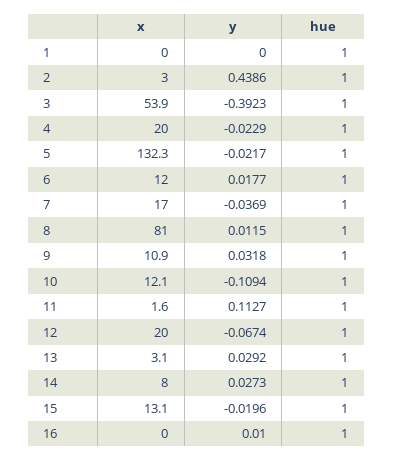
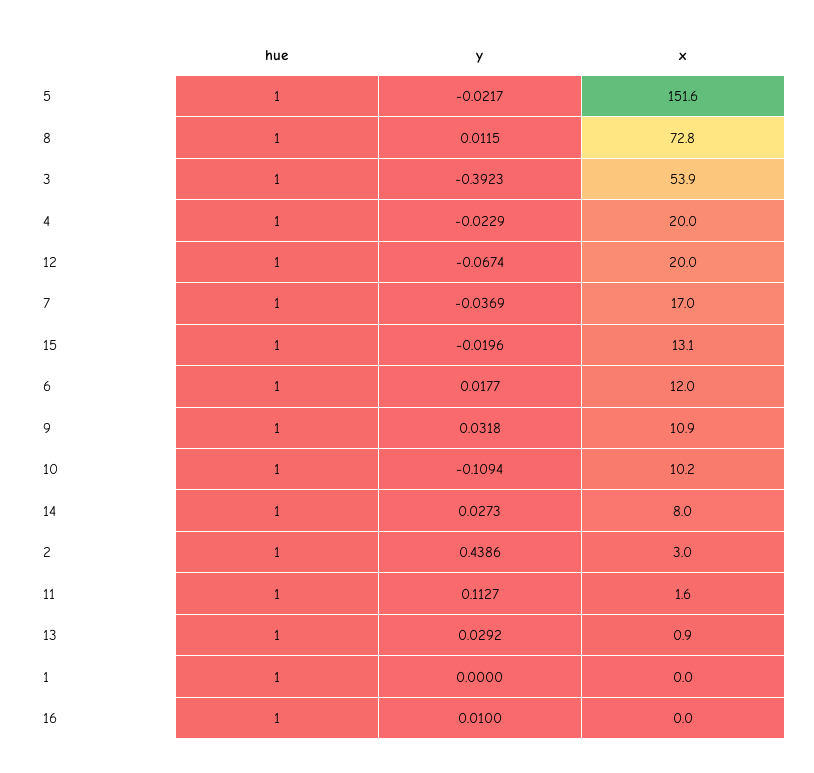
x, 5: 132.3 -> 151.6
x, 8: 81 -> 72.8
x, 10: 12.1 -> 10.2
x, 13: 3.1 -> 0.9

